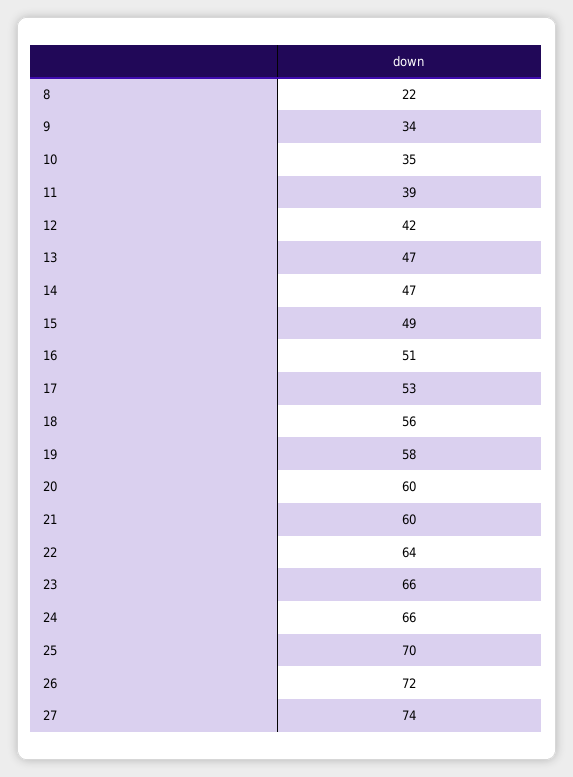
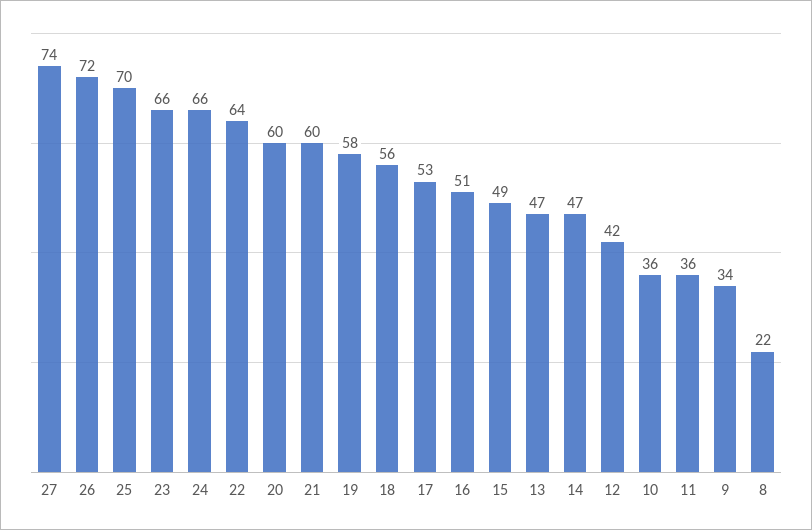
10: 35 -> 36
11: 39 -> 36

